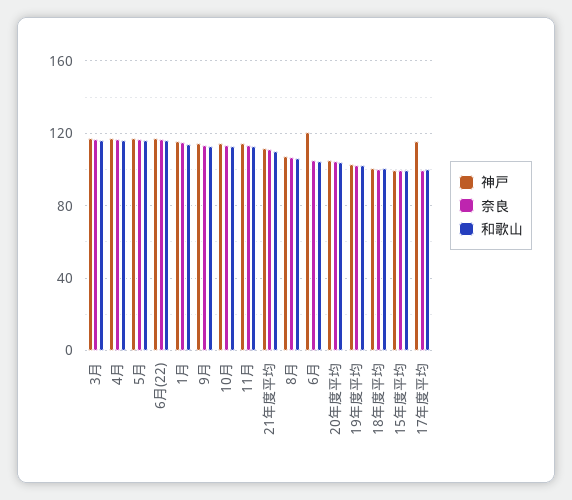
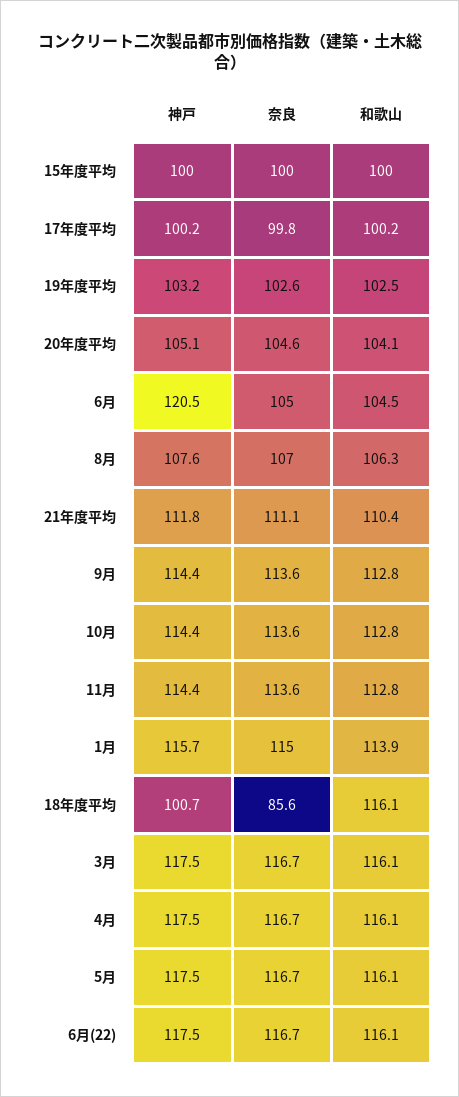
奈良, 18年度平均: 100 -> 85.6
和歌山, 18年度平均: 100 -> 116.1
神戸, 17年度平均: 115 -> 100.2

